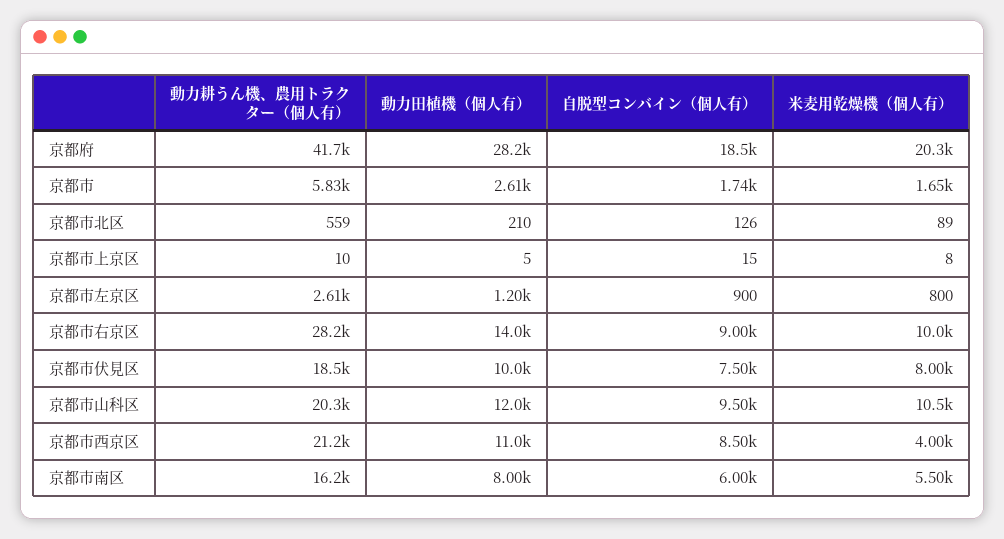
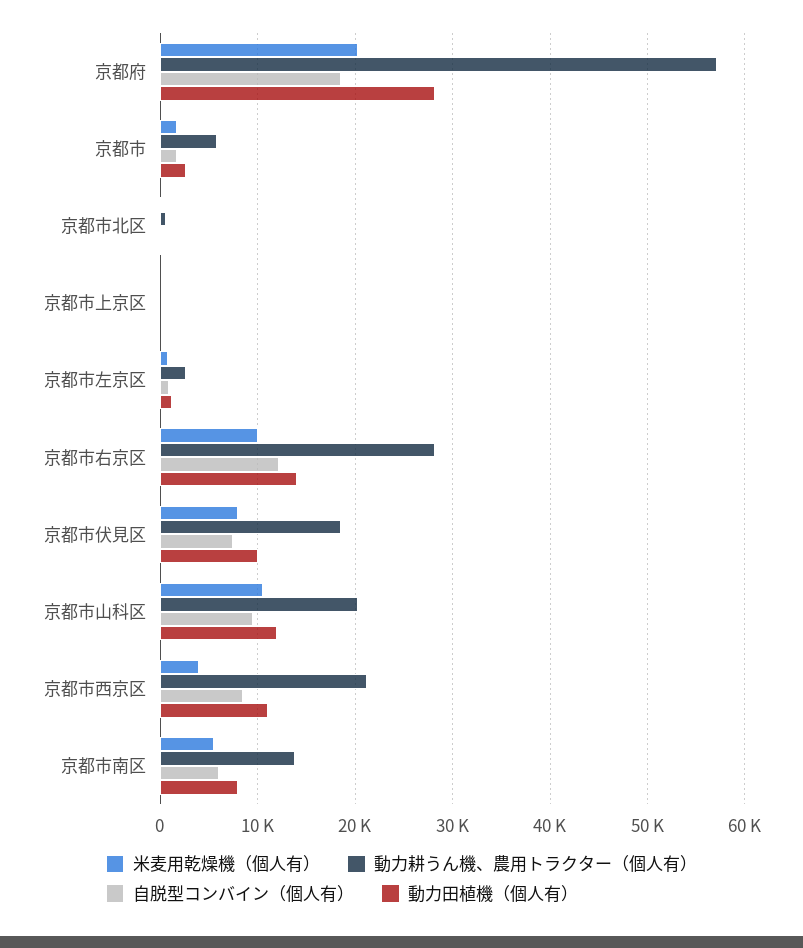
動力耕うん機、農用トラクター（個人有）, 京都府: 41700 -> 57000
自脱型コンバイン（個人有）, 京都市右京区: 9000 -> 12000
動力耕うん機、農用トラクター（個人有）, 京都市南区: 16200 -> 14000

